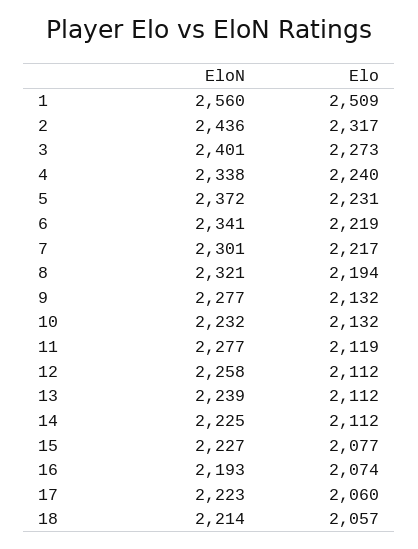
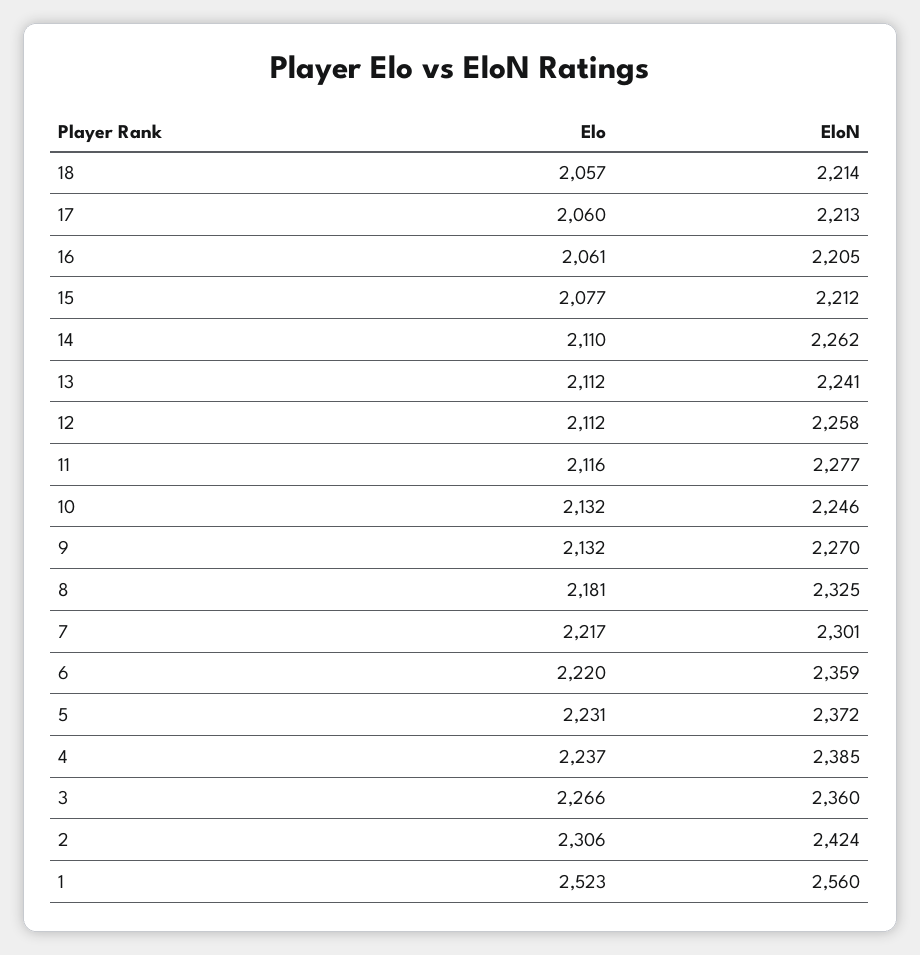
Elo, 1: 2509 -> 2523
EloN, 2: 2436 -> 2424
Elo, 2: 2317 -> 2306
EloN, 3: 2401 -> 2360
Elo, 3: 2273 -> 2266
EloN, 4: 2338 -> 2385
Elo, 4: 2240 -> 2237
EloN, 6: 2341 -> 2359
Elo, 6: 2219 -> 2220
EloN, 8: 2321 -> 2325
Elo, 8: 2194 -> 2181
EloN, 9: 2277 -> 2270
EloN, 10: 2232 -> 2246
Elo, 11: 2119 -> 2116
EloN, 13: 2239 -> 2241
EloN, 14: 2225 -> 2262
Elo, 14: 2112 -> 2110
EloN, 15: 2227 -> 2212
EloN, 16: 2193 -> 2205
Elo, 16: 2074 -> 2061
EloN, 17: 2223 -> 2213

